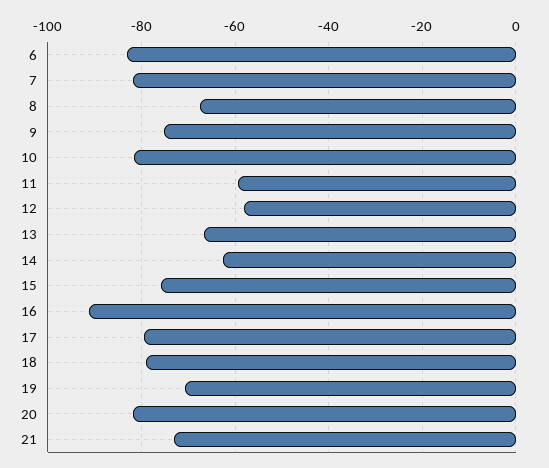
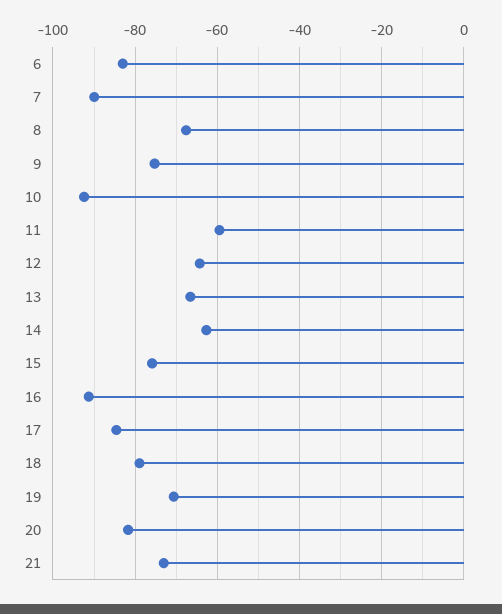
7: -82 -> -90
10: -82 -> -92
12: -58 -> -64
17: -80 -> -84

